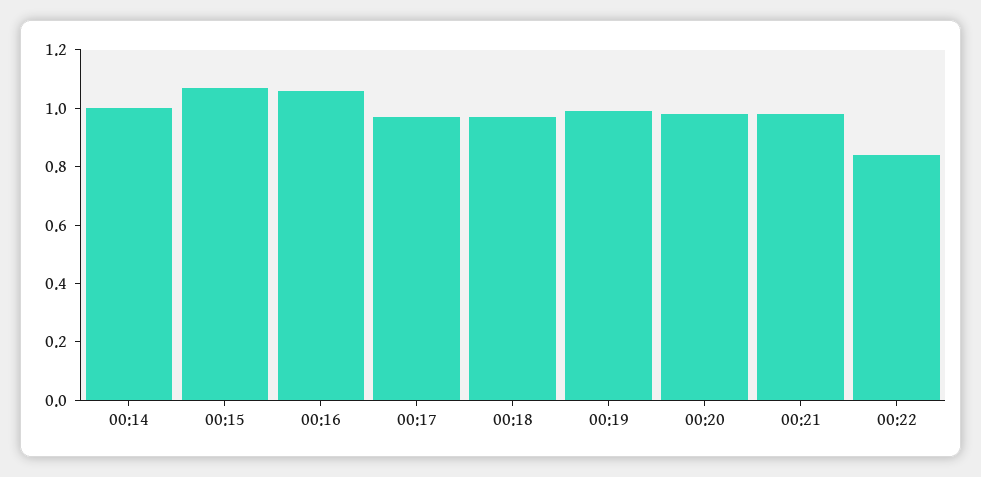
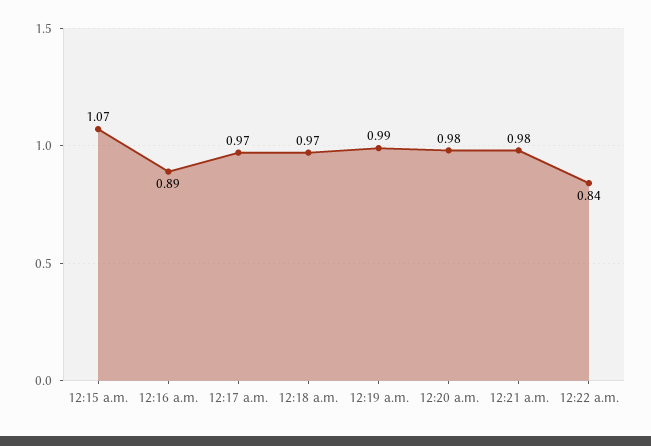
00:14: 1 -> none
00:16: 1.05 -> 0.89

